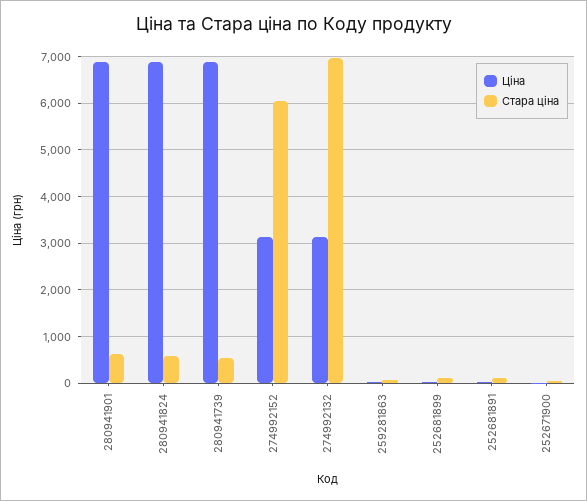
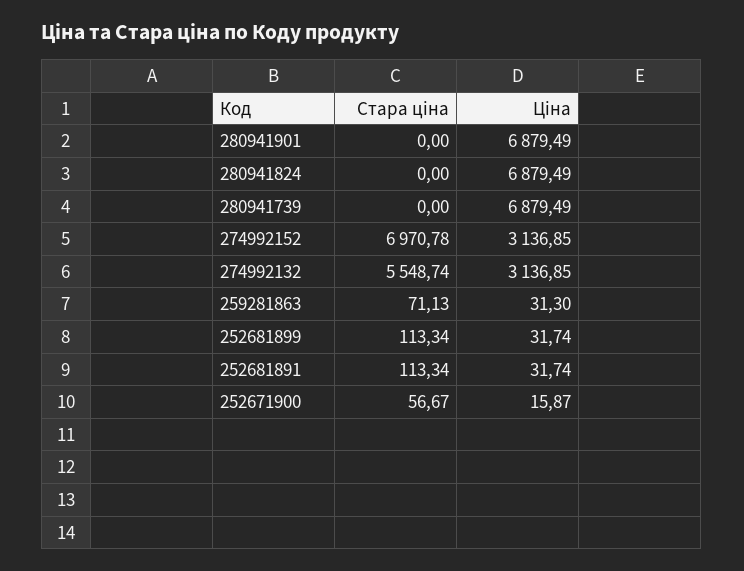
Стара ціна, 280941901: 600 -> 0
Стара ціна, 280941824: 600 -> 0
Стара ціна, 280941739: 600 -> 0
Стара ціна, 274992152: 6000 -> 6970.78
Стара ціна, 274992132: 7000 -> 5548.74

